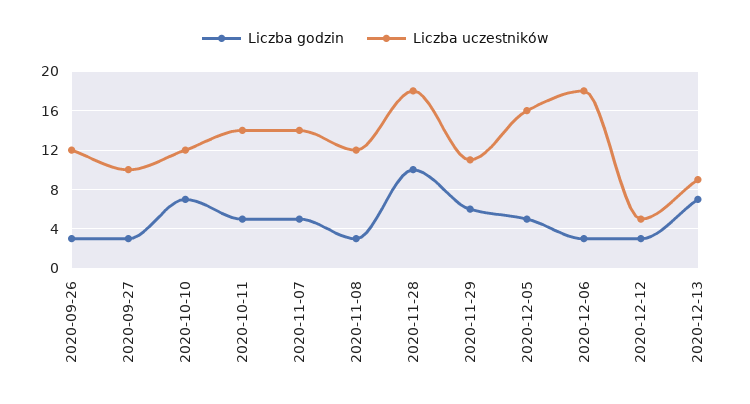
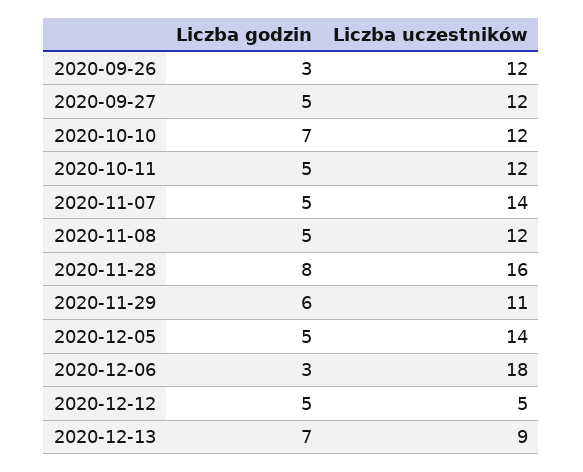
Liczba godzin, 2020-09-27: 3 -> 5
Liczba uczestników, 2020-09-27: 10 -> 12
Liczba uczestników, 2020-10-11: 14 -> 12
Liczba godzin, 2020-11-08: 3 -> 5
Liczba godzin, 2020-11-28: 10 -> 8
Liczba uczestników, 2020-11-28: 18 -> 16
Liczba uczestników, 2020-12-05: 16 -> 14
Liczba godzin, 2020-12-12: 3 -> 5

